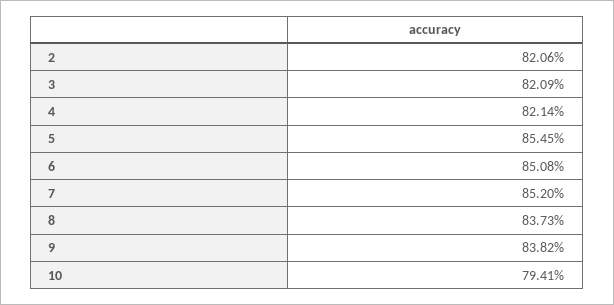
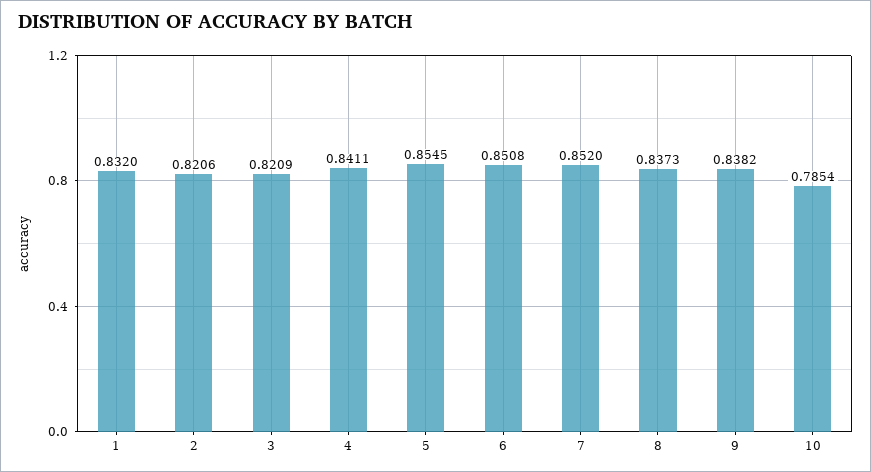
4: 0.8214 -> 0.8411
10: 0.7941 -> 0.7854
1: none -> 0.832

